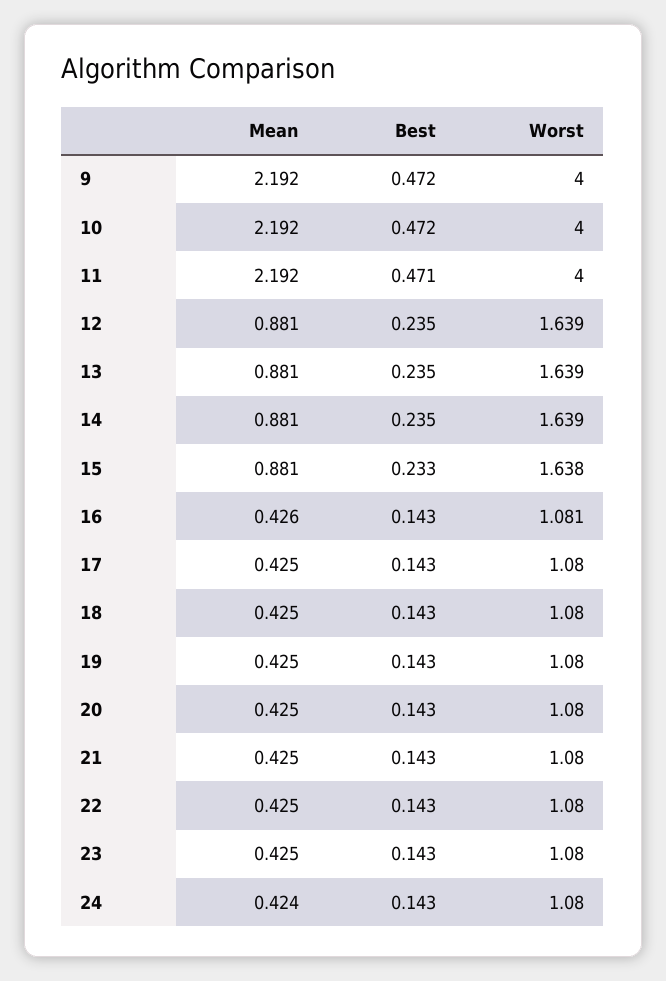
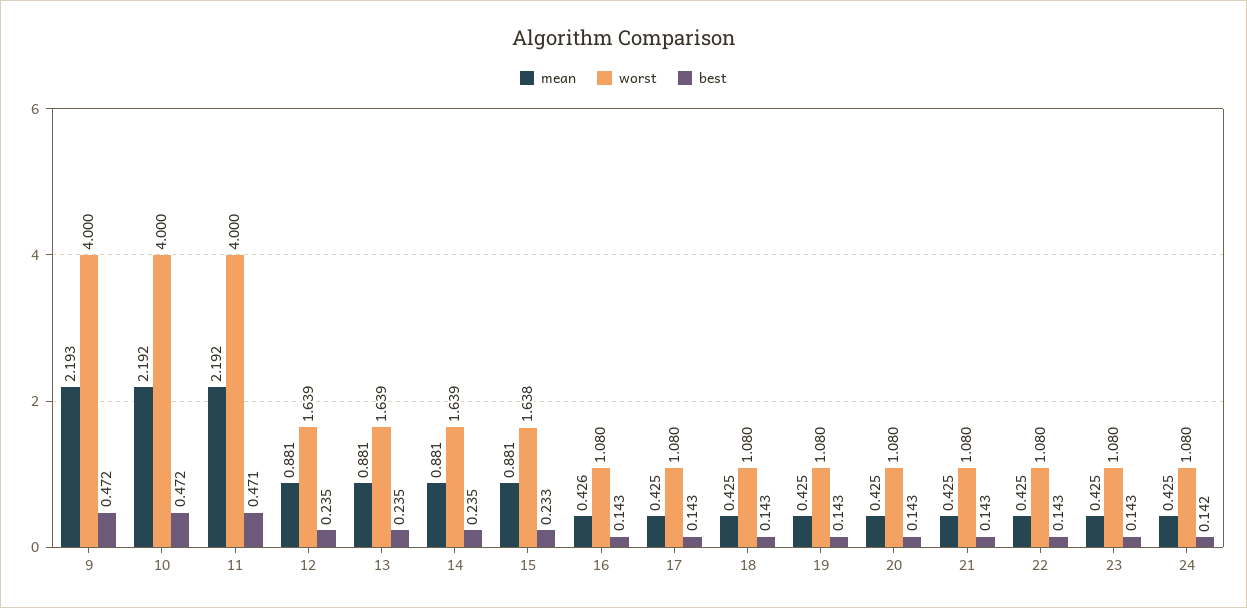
Mean, 9: 2.192 -> 2.193
Worst, 16: 1.081 -> 1.08
Mean, 24: 0.424 -> 0.425
Best, 24: 0.143 -> 0.142

